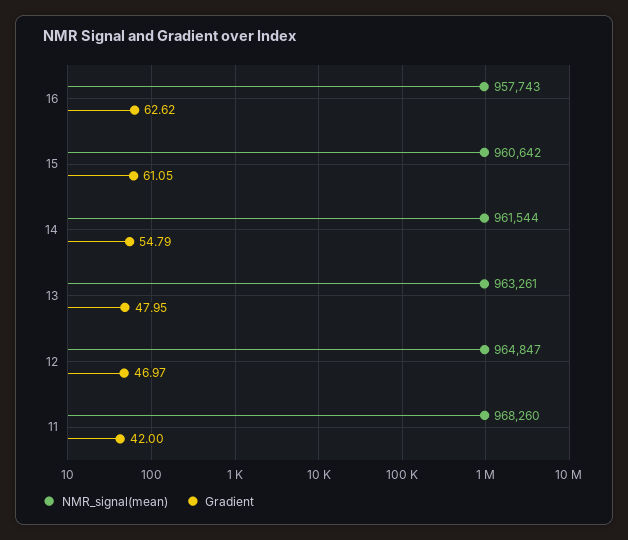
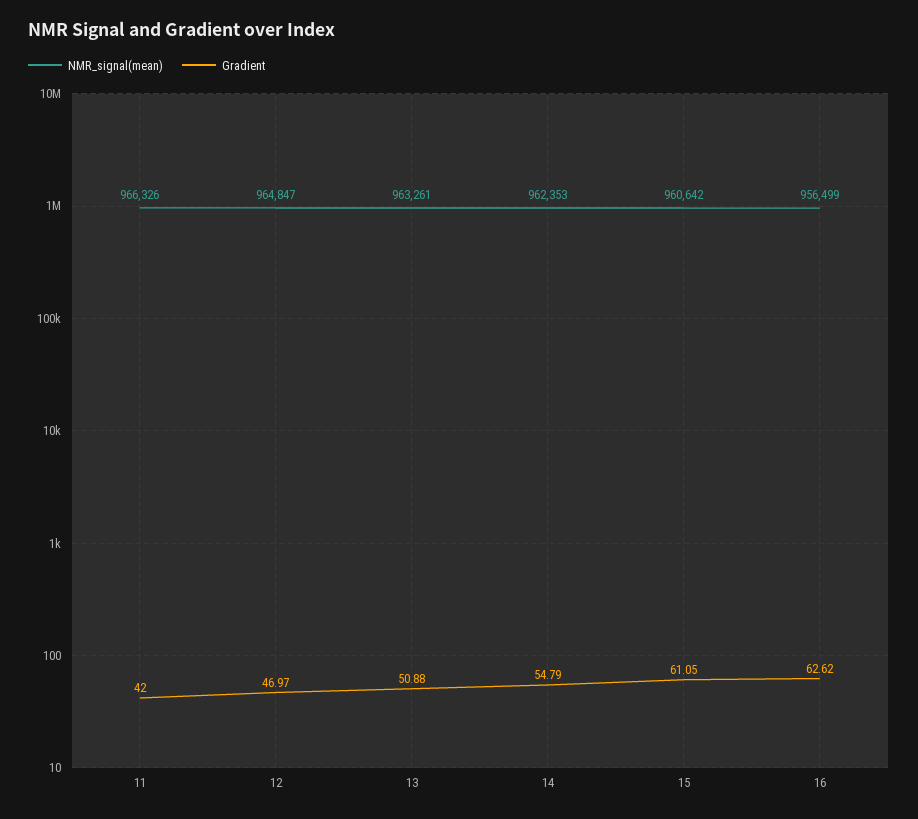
NMR_signal(mean), 16: 957743 -> 956499
NMR_signal(mean), 14: 961544 -> 962353
Gradient, 13: 47.95 -> 50.88
NMR_signal(mean), 11: 968260 -> 966326

